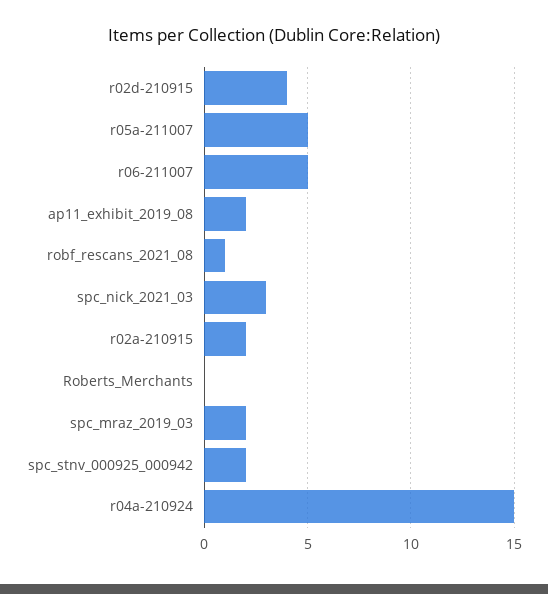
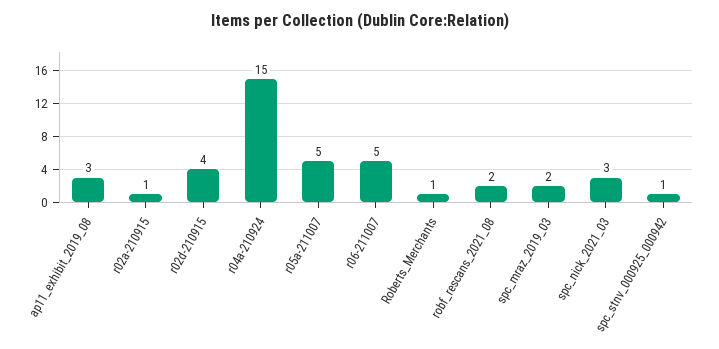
ap11_exhibit_2019_08: 2 -> 3
robf_rescans_2021_08: 1 -> 2
r02a-210915: 2 -> 1
Roberts_Merchants: 0 -> 1
spc_stnv_000925_000942: 2 -> 1

